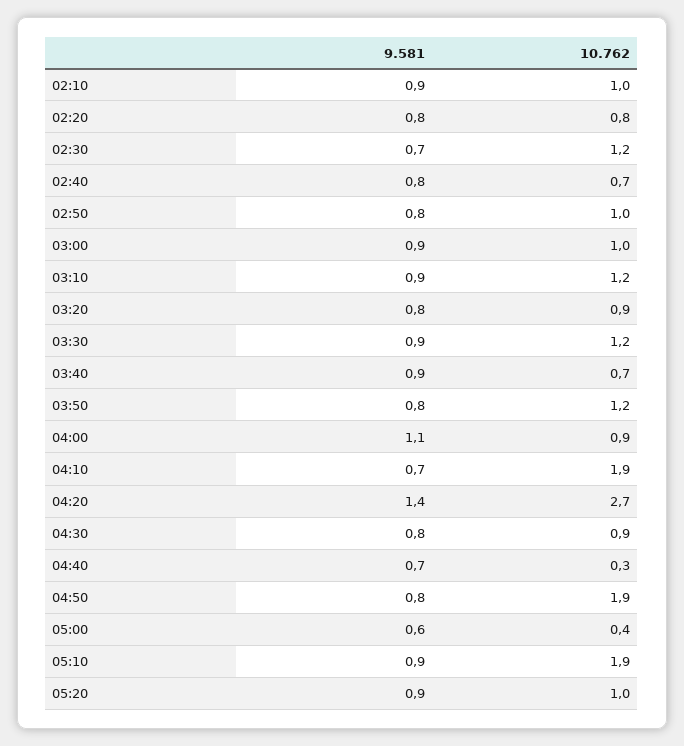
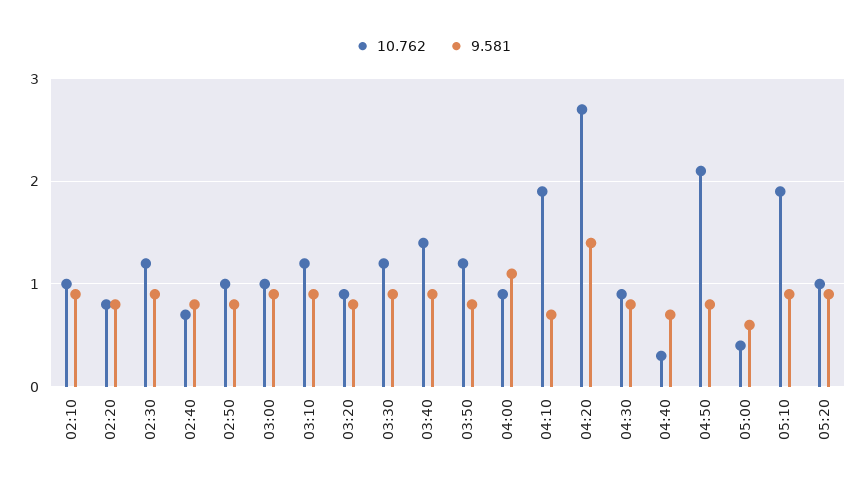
9.581, 02:30: 0.7 -> 0.9
10.762, 03:40: 0.7 -> 1.4
10.762, 04:50: 1.9 -> 2.1

